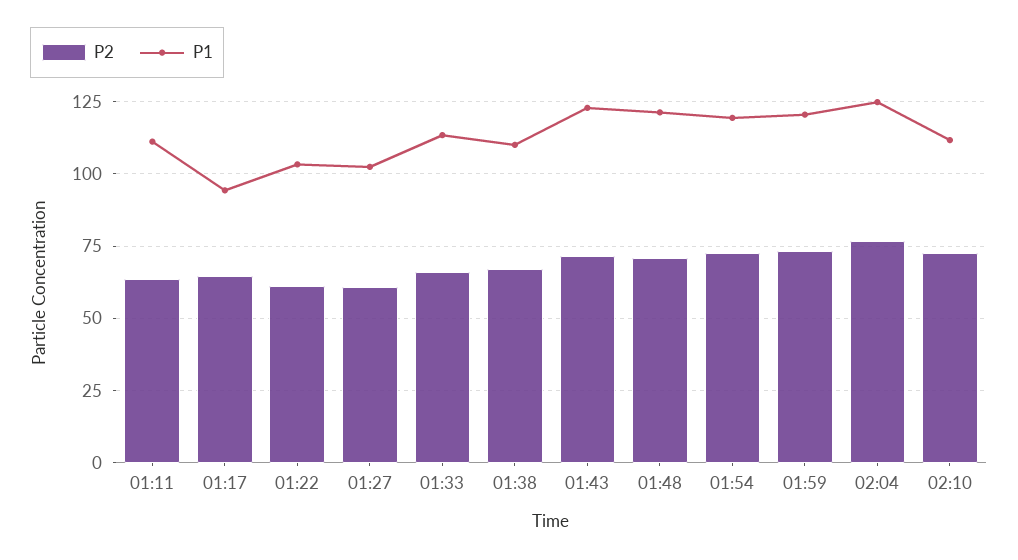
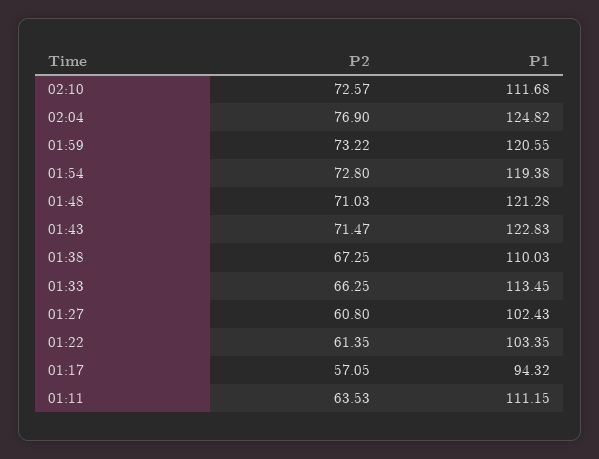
P2, 01:17: 65 -> 57.05

